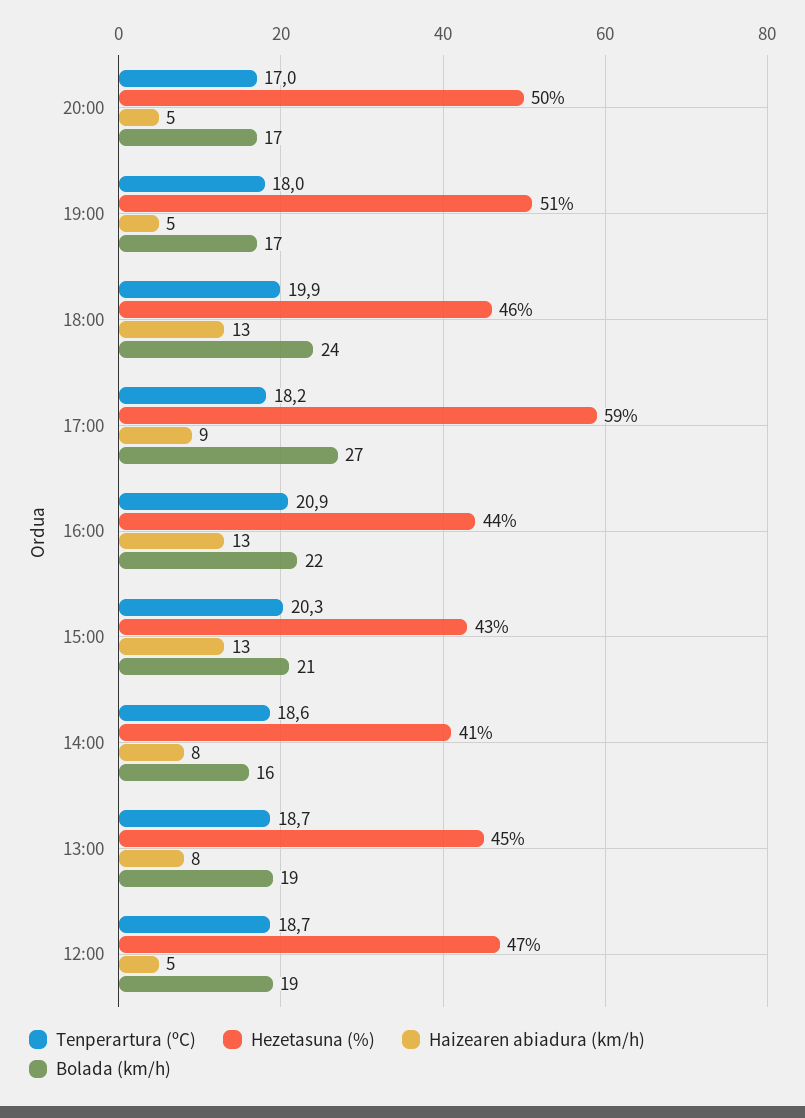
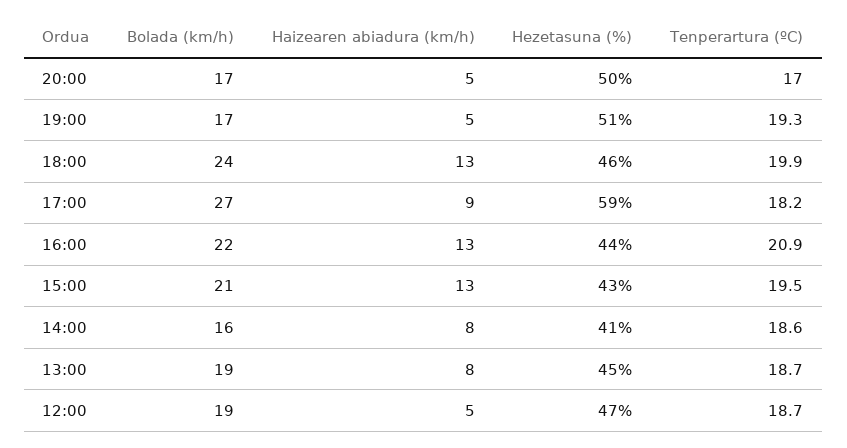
Tenperartura (ºC), 19:00: 18 -> 19.3
Tenperartura (ºC), 15:00: 20.3 -> 19.5

